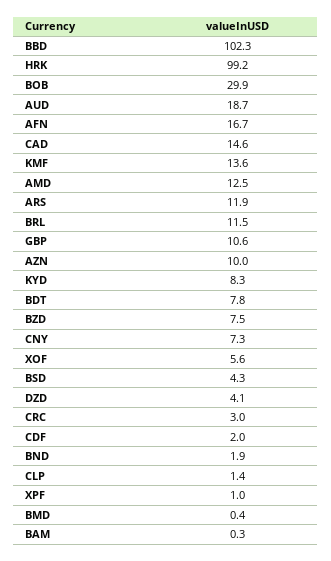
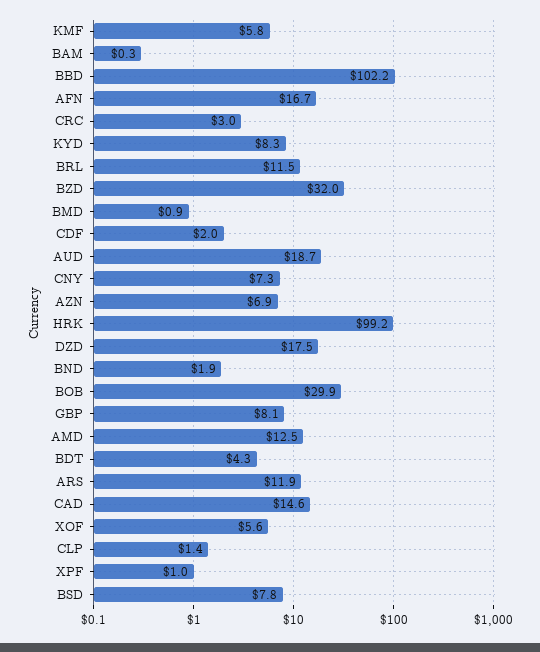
BBD: 102.3 -> 102.2
KMF: 13.6 -> 5.8
GBP: 10.6 -> 8.1
AZN: 10 -> 6.9
BDT: 7.8 -> 4.3
BZD: 7.5 -> 32
BSD: 4.3 -> 7.8
DZD: 4.1 -> 17.5
BMD: 0.4 -> 0.9

